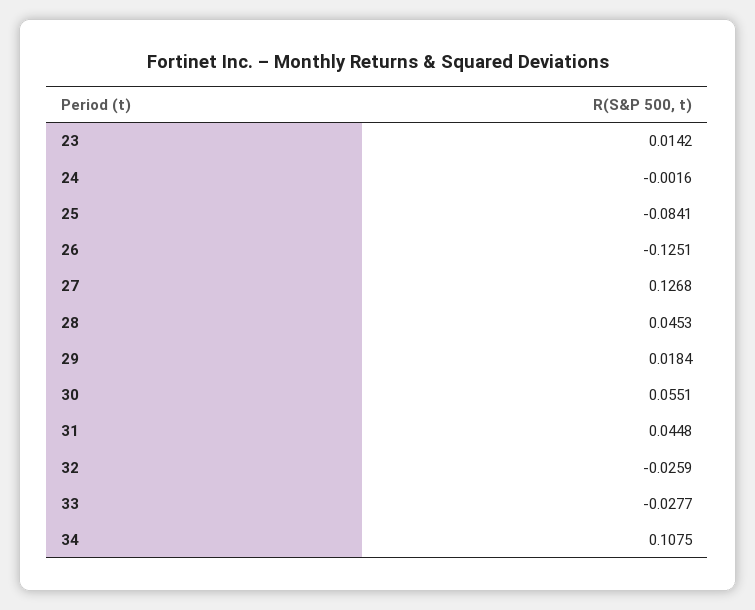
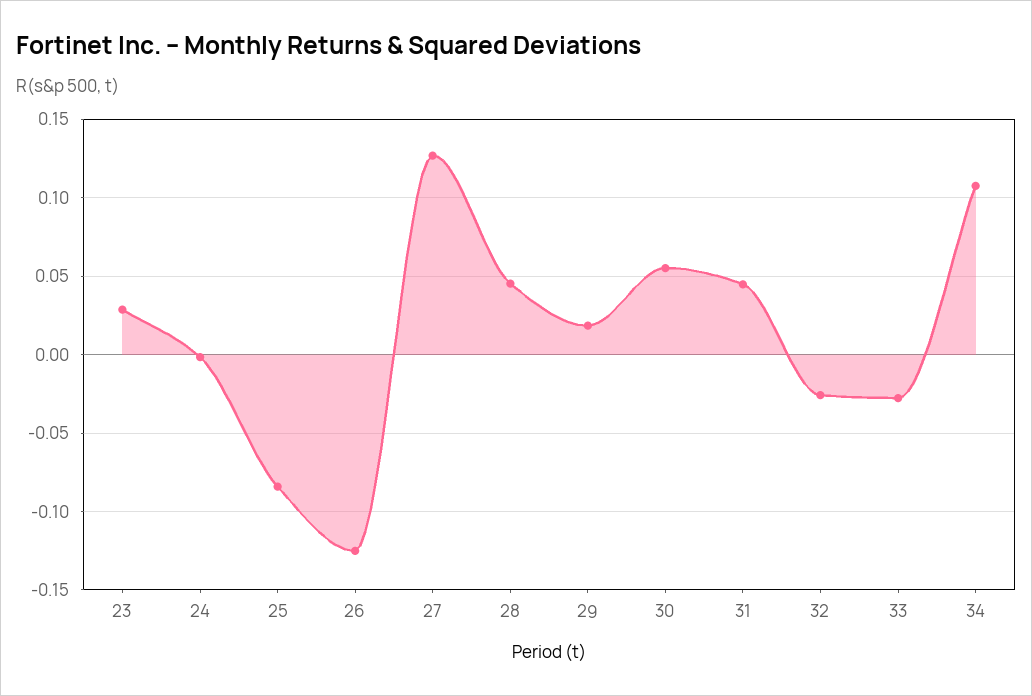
23: 0.0142 -> 0.03

